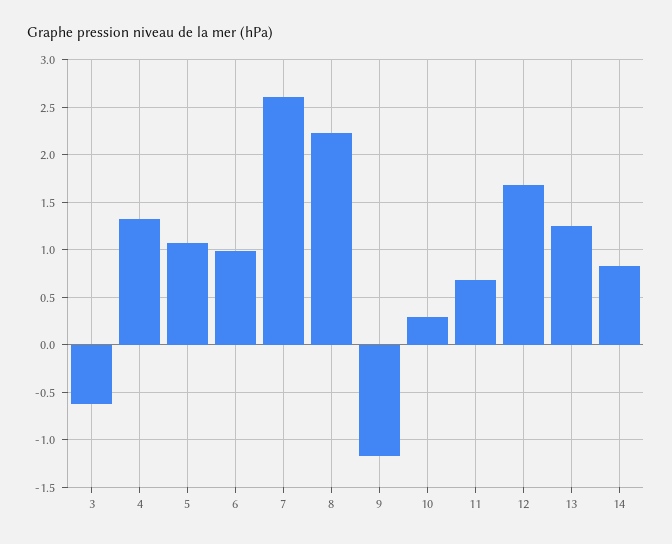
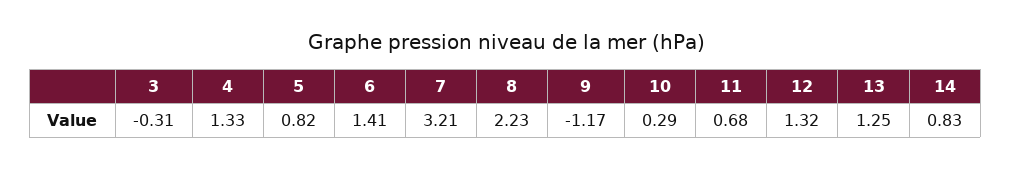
3: -0.6 -> -0.31
5: 1.1 -> 0.82
6: 1 -> 1.41
7: 2.6 -> 3.21
12: 1.7 -> 1.32

